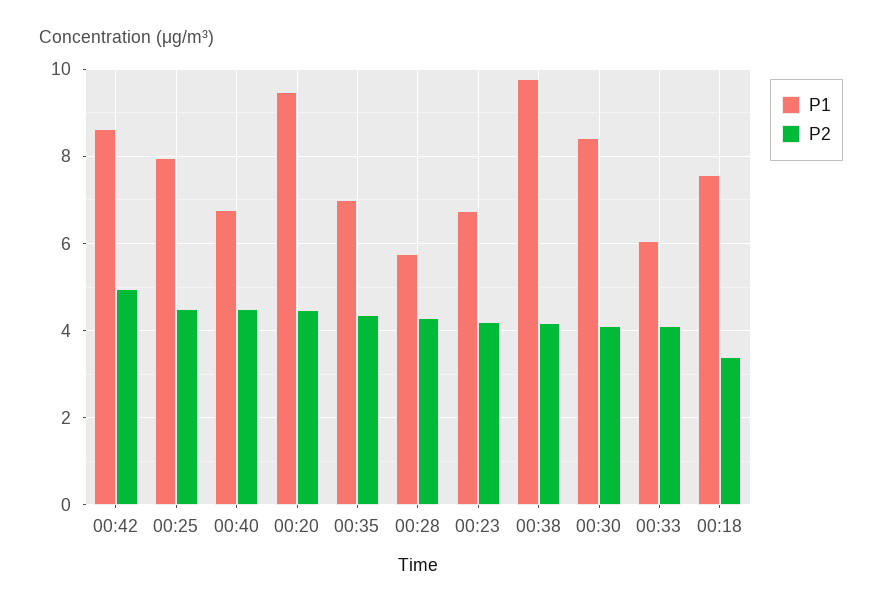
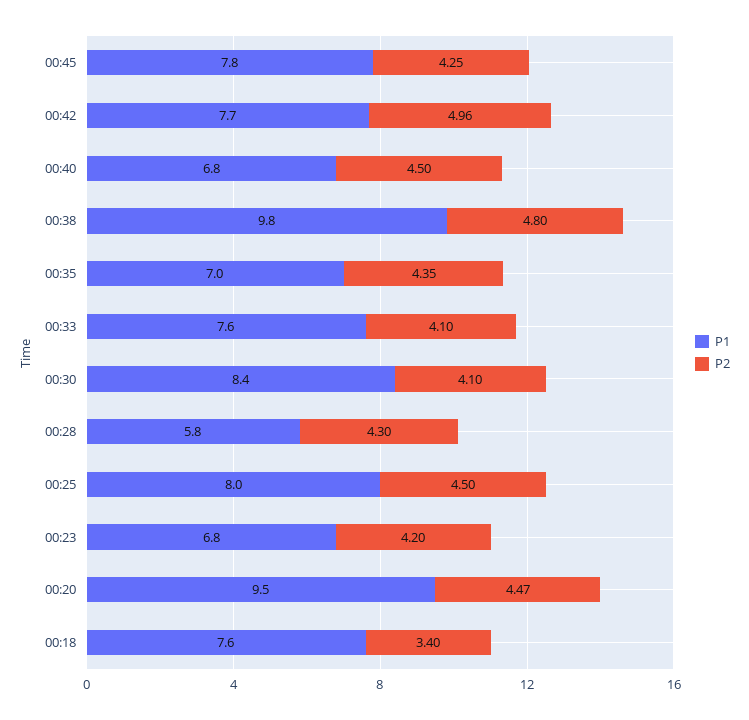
P1, 00:42: 8.6 -> 7.7
P2, 00:38: 4.2 -> 4.8
P1, 00:33: 6 -> 7.6
P1, 00:45: none -> 7.8
P2, 00:45: none -> 4.25

